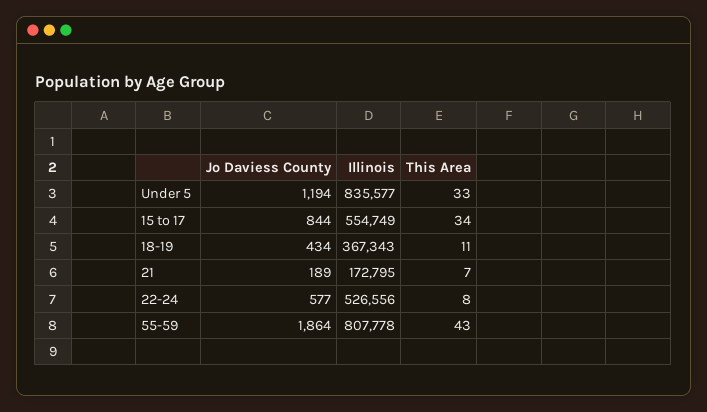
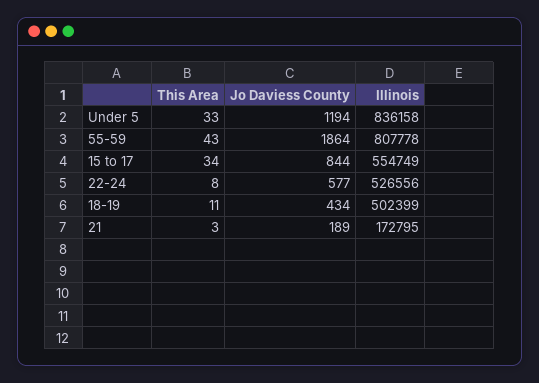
Illinois, Under 5: 835577 -> 836158
Illinois, 18-19: 367343 -> 502399
This Area, 21: 7 -> 3

